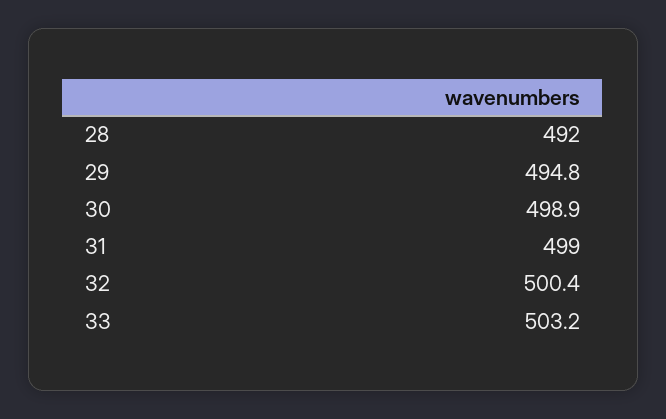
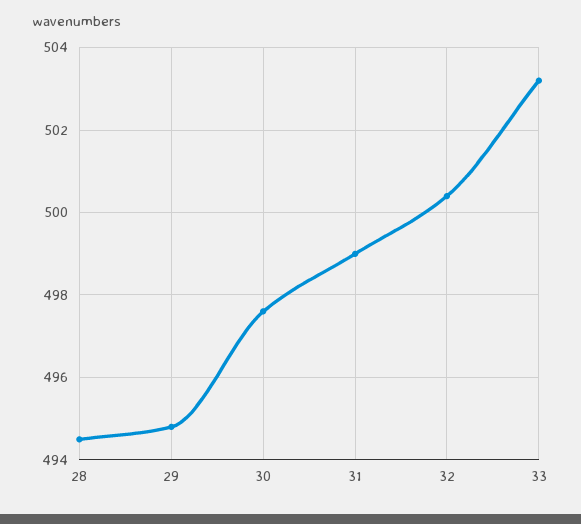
28: 492 -> 494.5
30: 498.9 -> 497.5

